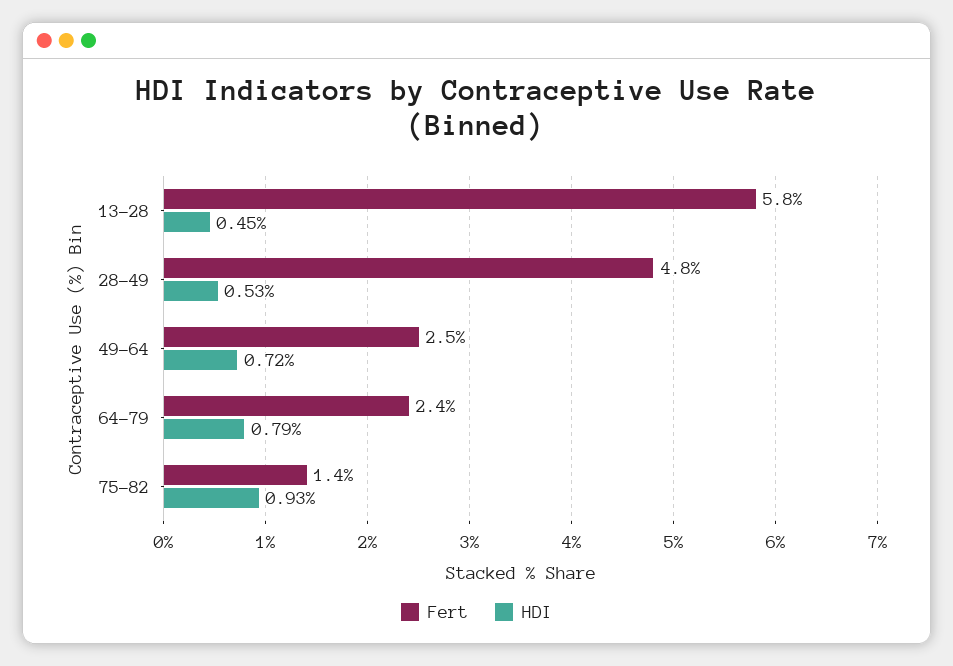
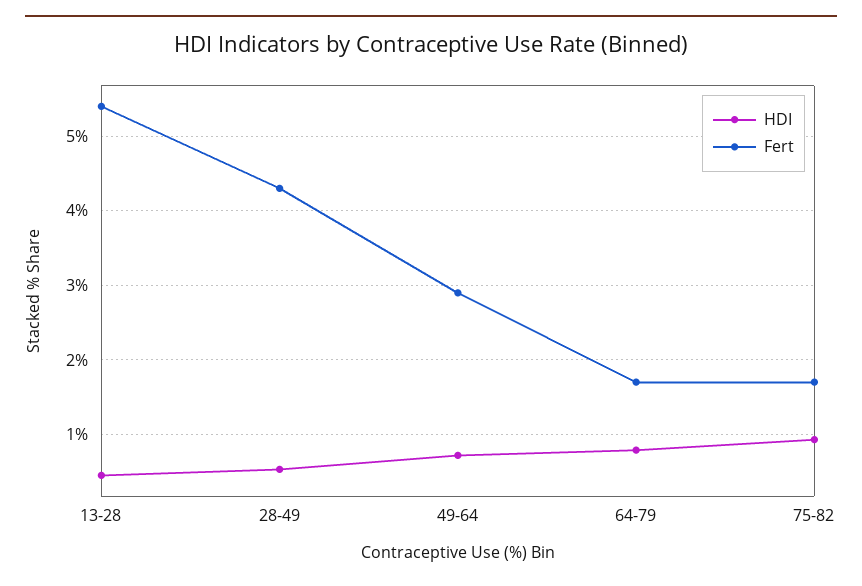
Fert, 13-28: 5.8 -> 5.4
Fert, 28-49: 4.8 -> 4.3
Fert, 49-64: 2.5 -> 2.9
Fert, 64-79: 2.4 -> 1.7
Fert, 75-82: 1.4 -> 1.7

